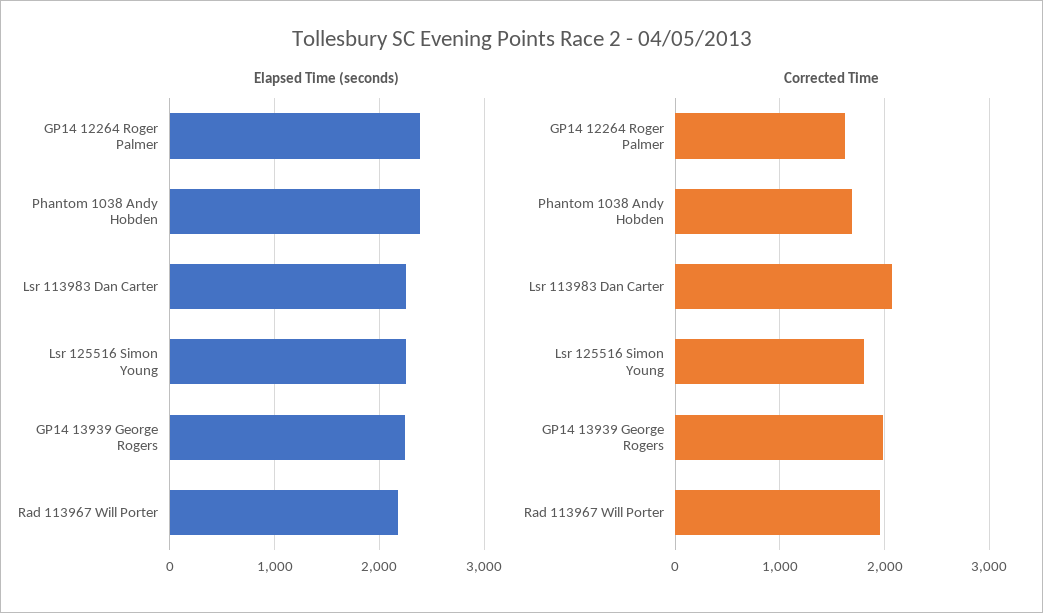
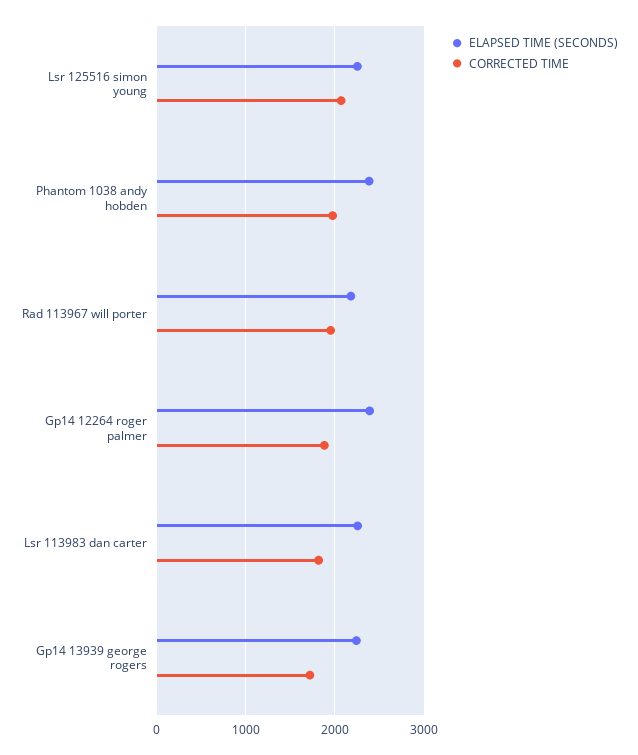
Corrected Time, GP14 12264 Roger Palmer: 1600 -> 1900
Corrected Time, Phantom 1038 Andy Hobden: 1700 -> 2000
Corrected Time, Lsr 113983 Dan Carter: 2100 -> 1800
Corrected Time, Lsr 125516 Simon Young: 1800 -> 2100
Corrected Time, GP14 13939 George Rogers: 2000 -> 1700

